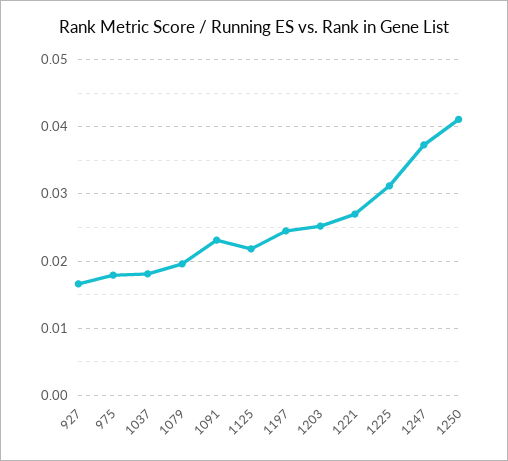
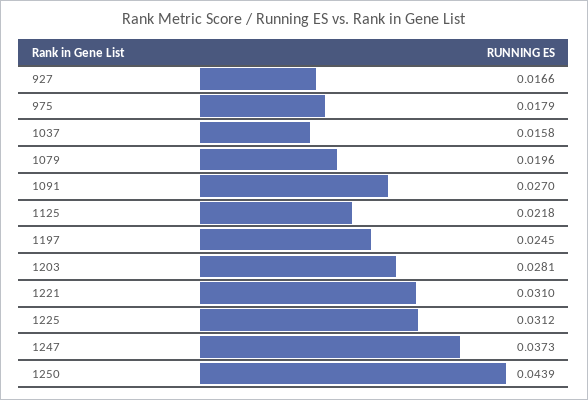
1037: 0.018 -> 0.0158
1091: 0.023 -> 0.027
1203: 0.025 -> 0.0281
1221: 0.027 -> 0.031
1250: 0.041 -> 0.0439

